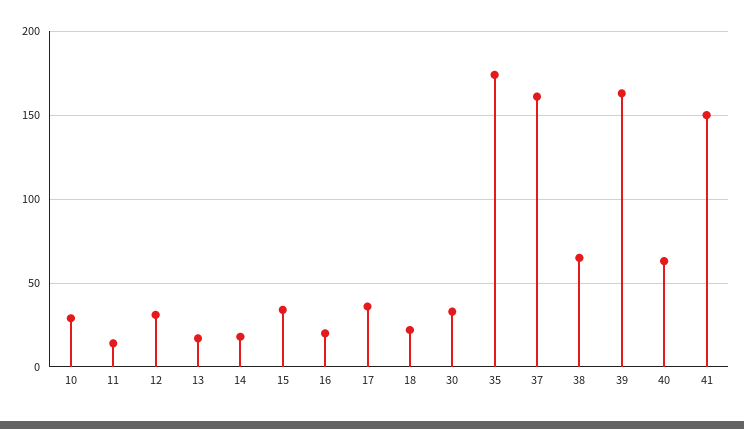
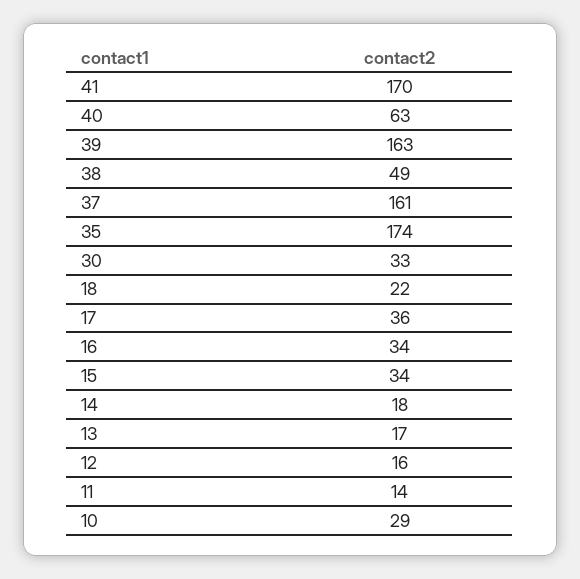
12: 30 -> 16
16: 20 -> 34
38: 65 -> 49
41: 150 -> 170

